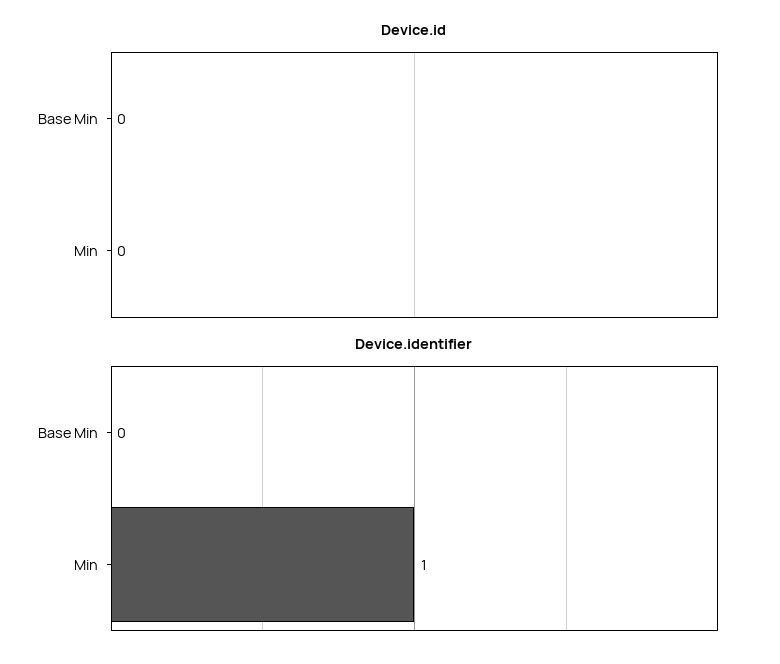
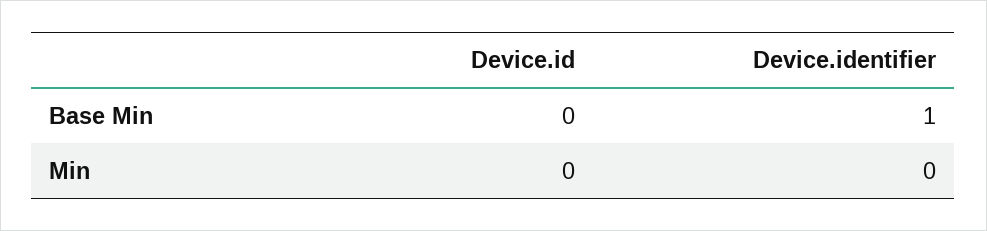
Device.identifier, Base Min: 0 -> 1
Device.identifier, Min: 1 -> 0

